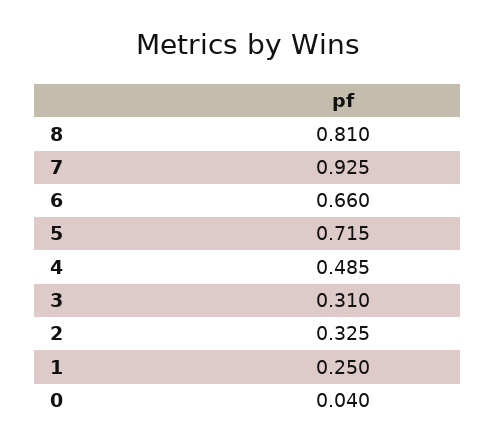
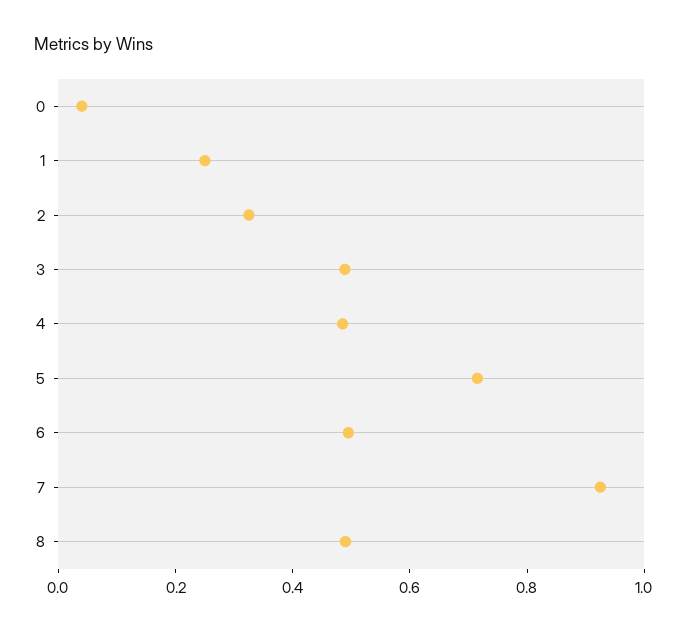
8: 0.81 -> 0.5
6: 0.66 -> 0.5
3: 0.31 -> 0.5

